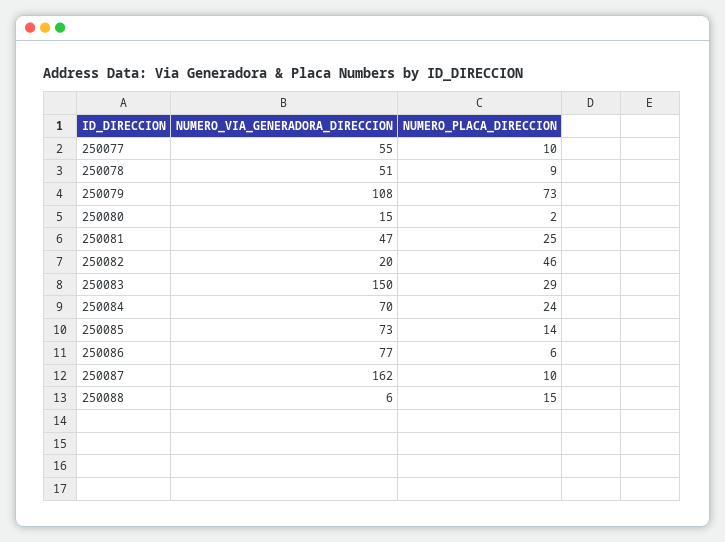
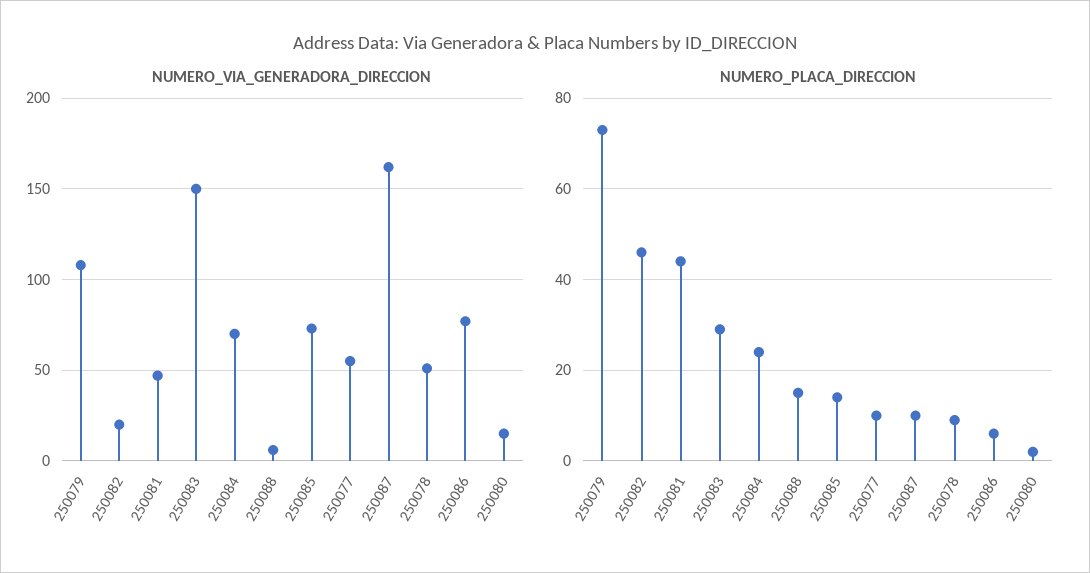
NUMERO_PLACA_DIRECCION, 250081: 25 -> 45

